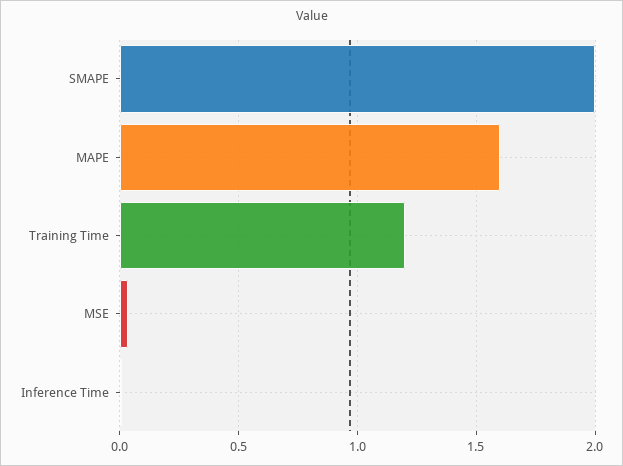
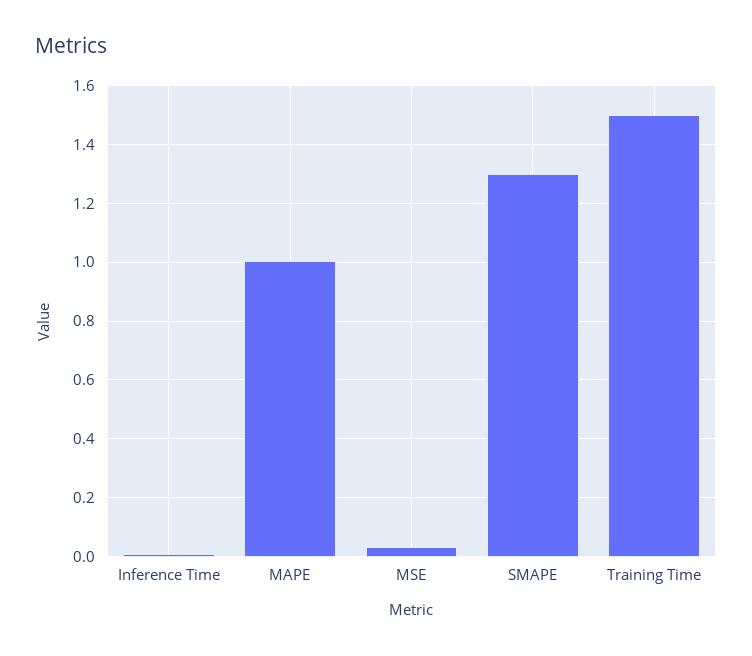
SMAPE: 2 -> 1.3
MAPE: 1.6 -> 1
Training Time: 1.2 -> 1.5

